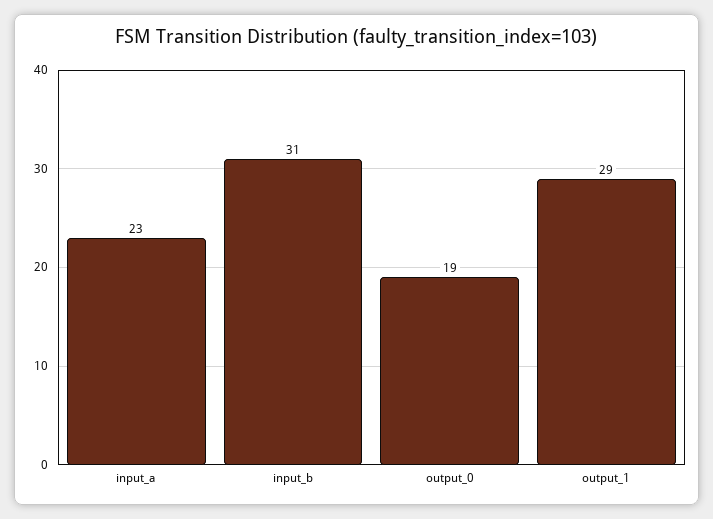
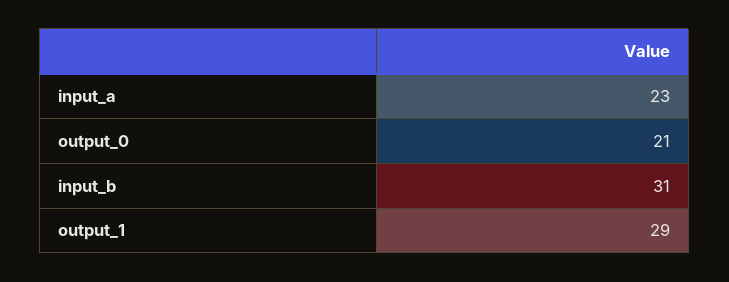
output_0: 19 -> 21

